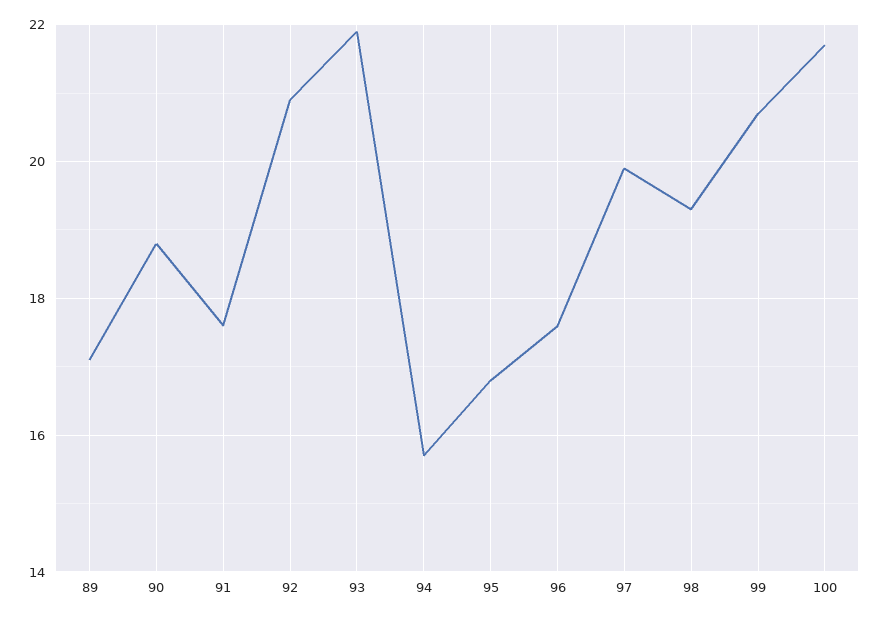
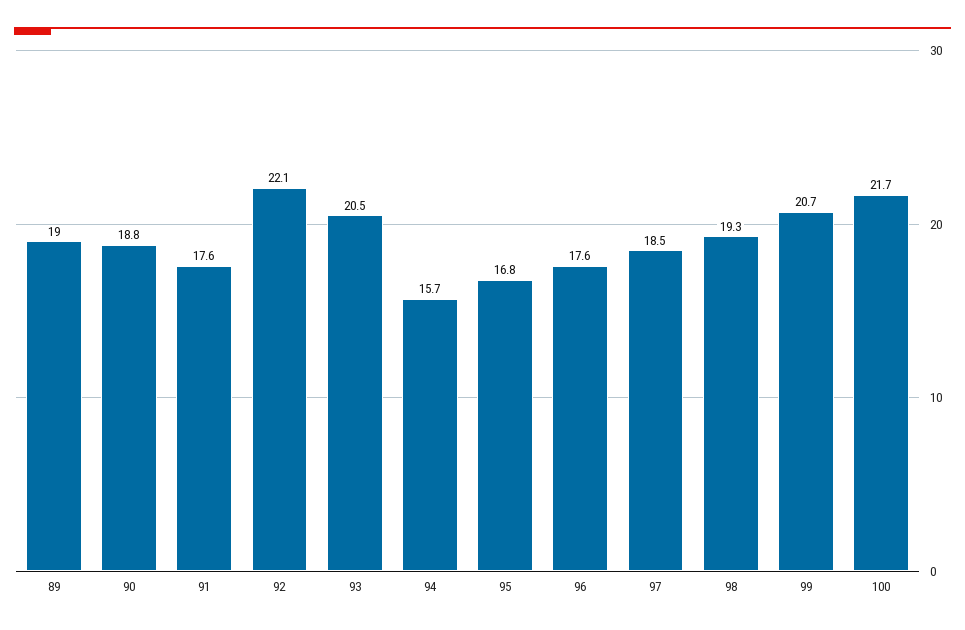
89: 17 -> 19
92: 21 -> 22.1
93: 22 -> 20.5
97: 20 -> 18.5

